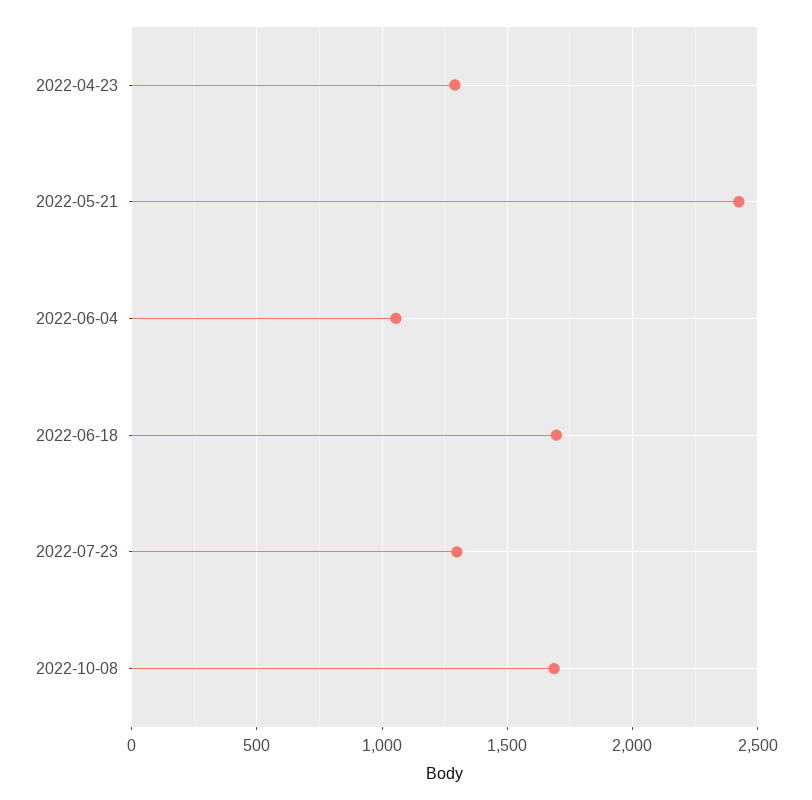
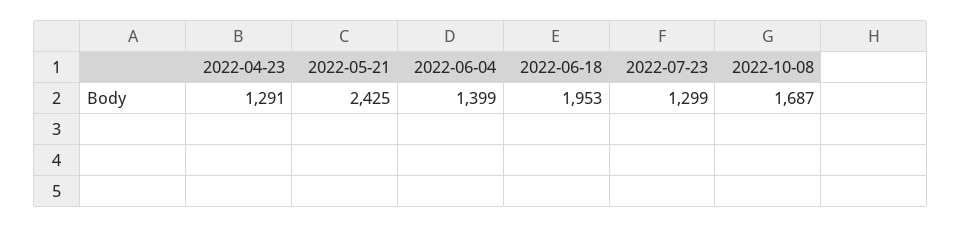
2022-06-04: 1050 -> 1399
2022-06-18: 1700 -> 1953

